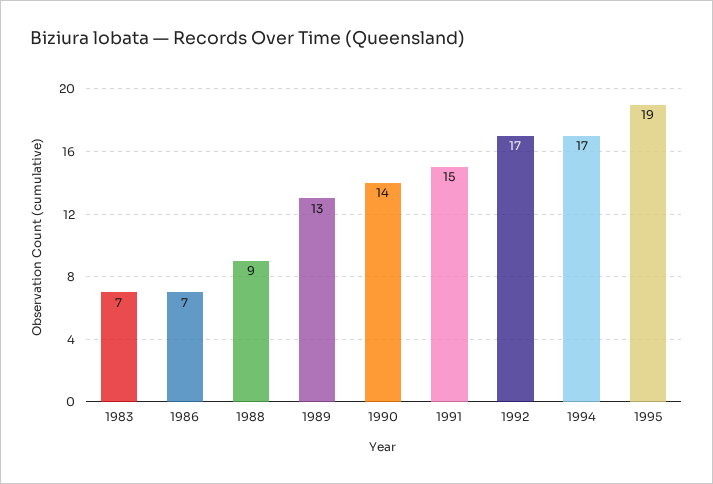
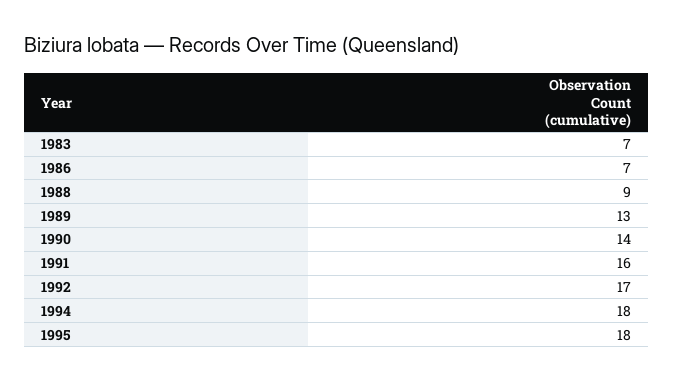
1991: 15 -> 16
1994: 17 -> 18
1995: 19 -> 18

